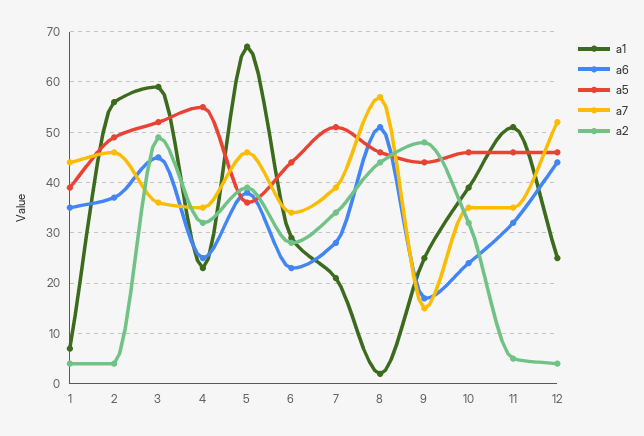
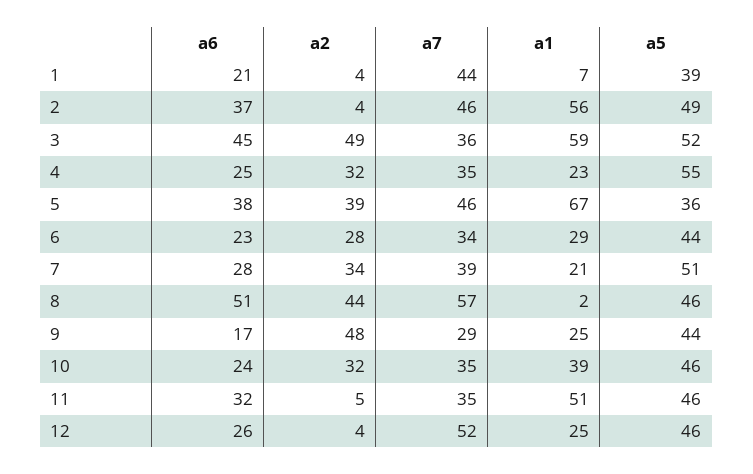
a6, 1: 35 -> 21
a7, 9: 15 -> 29
a6, 12: 45 -> 26

